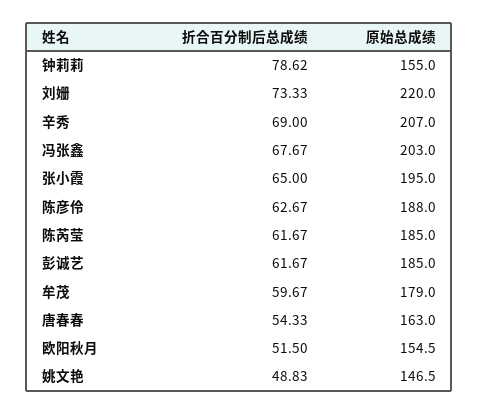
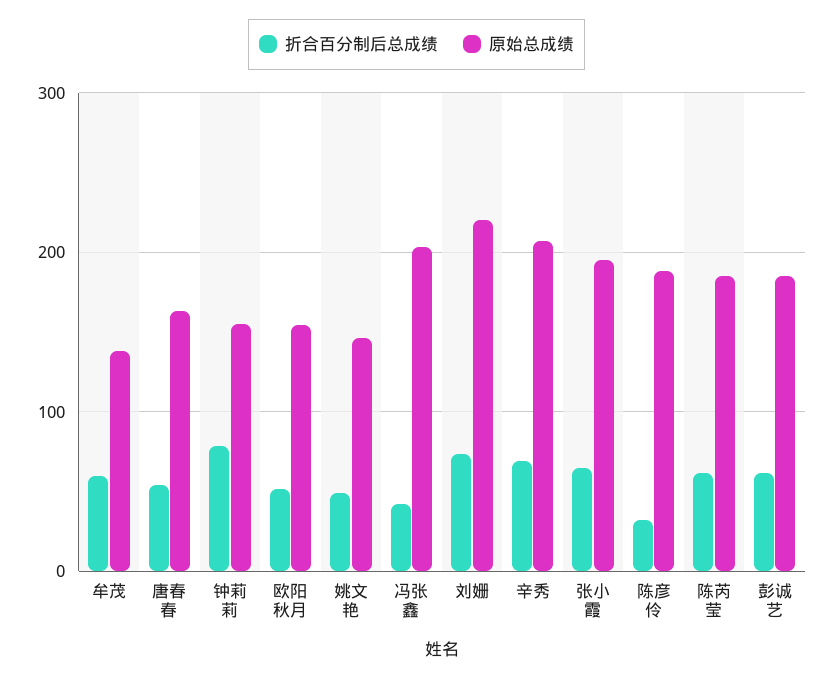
折合百分制后总成绩, 冯张鑫: 67.67 -> 40
折合百分制后总成绩, 陈彦伶: 62.67 -> 30
原始总成绩, 牟茂: 179 -> 140

